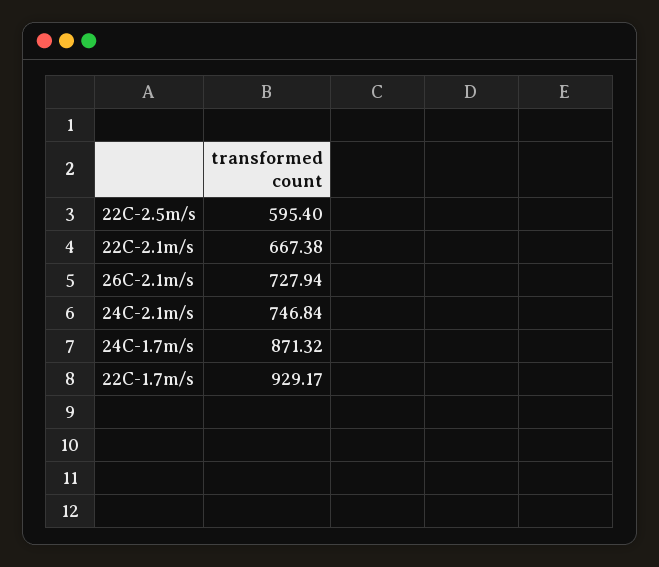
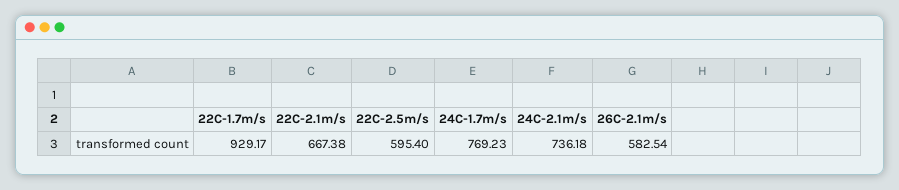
26C-2.1m/s: 727.94 -> 582.54
24C-2.1m/s: 746.84 -> 736.18
24C-1.7m/s: 871.32 -> 769.23

